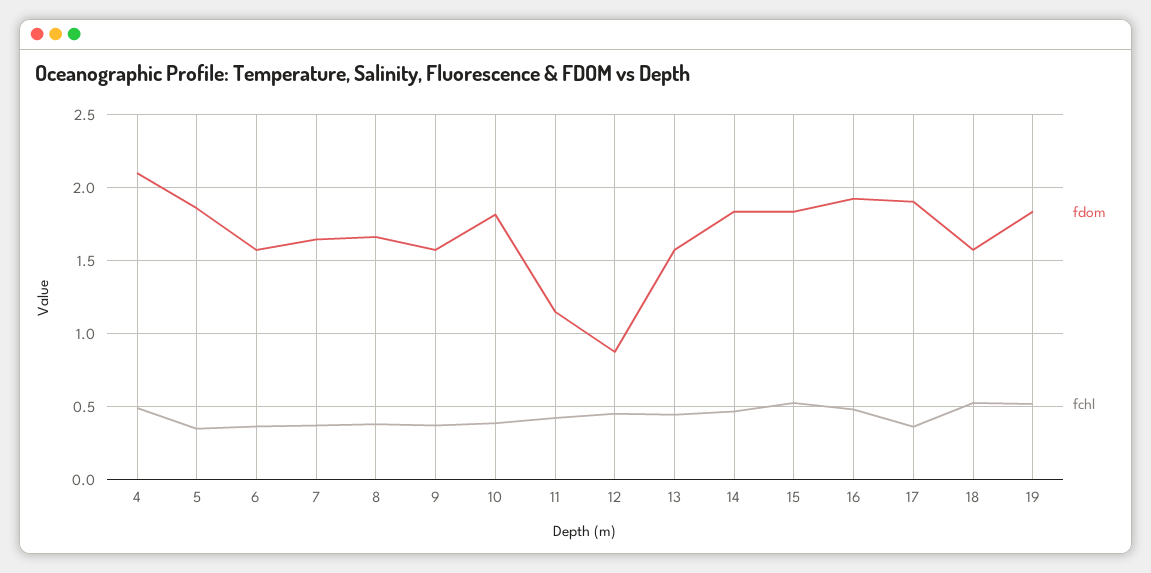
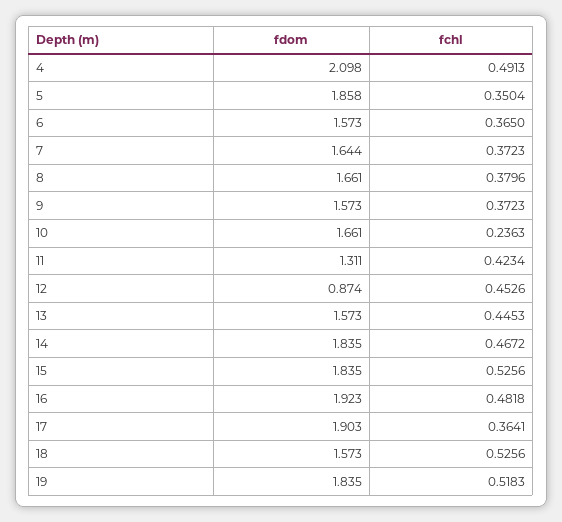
fdom, 10: 1.8 -> 1.661
fchl, 10: 0.4 -> 0.2363
fdom, 11: 1.15 -> 1.311

